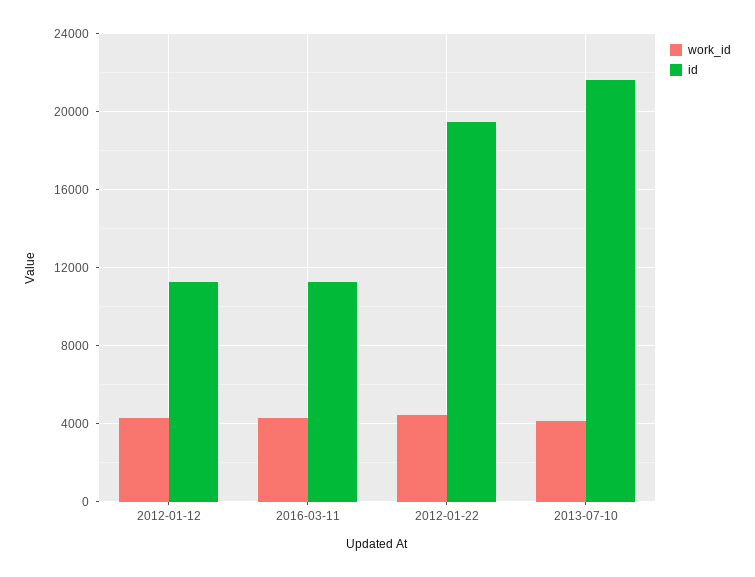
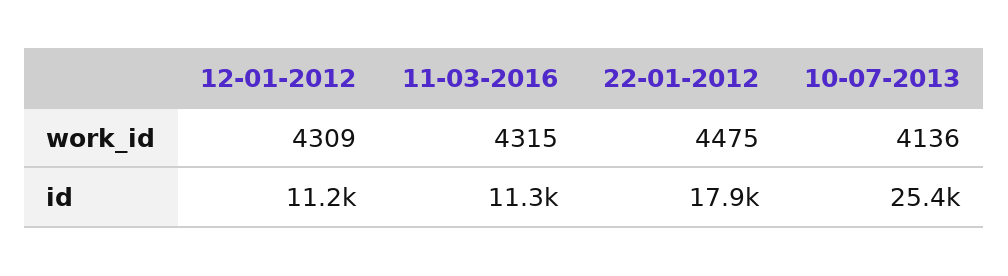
id, 2012-01-22: 19500 -> 17900
id, 2013-07-10: 21500 -> 25400

